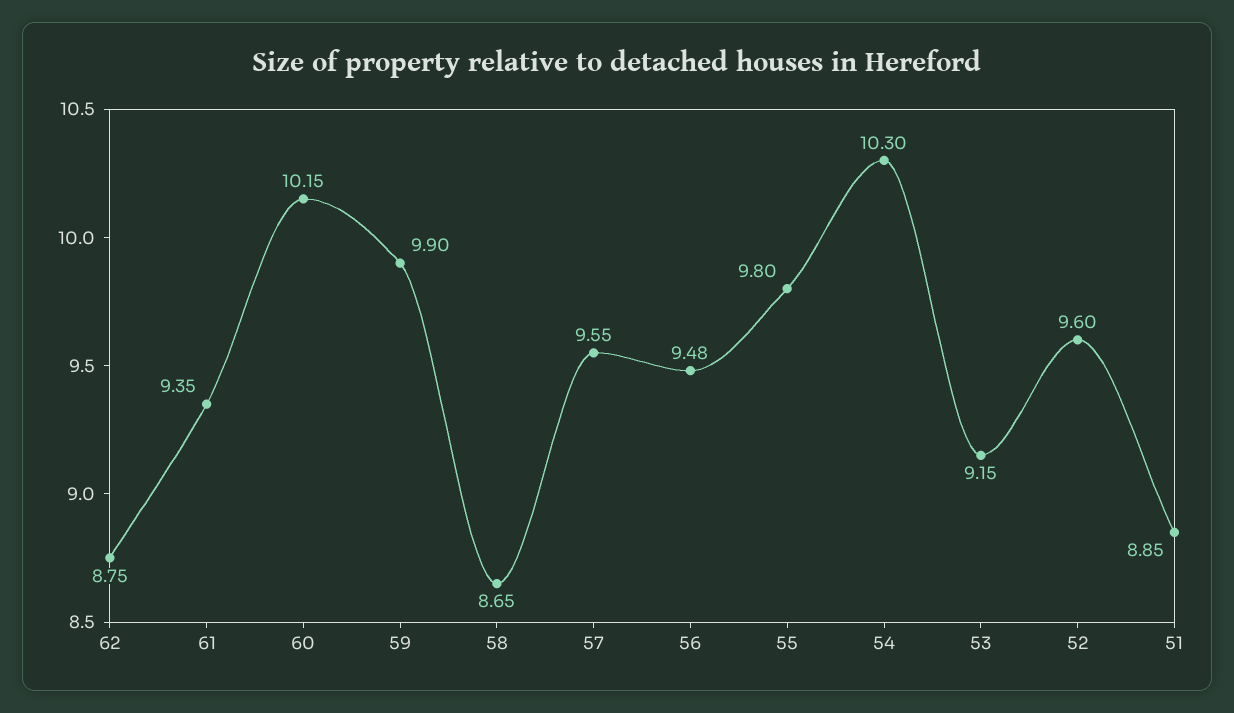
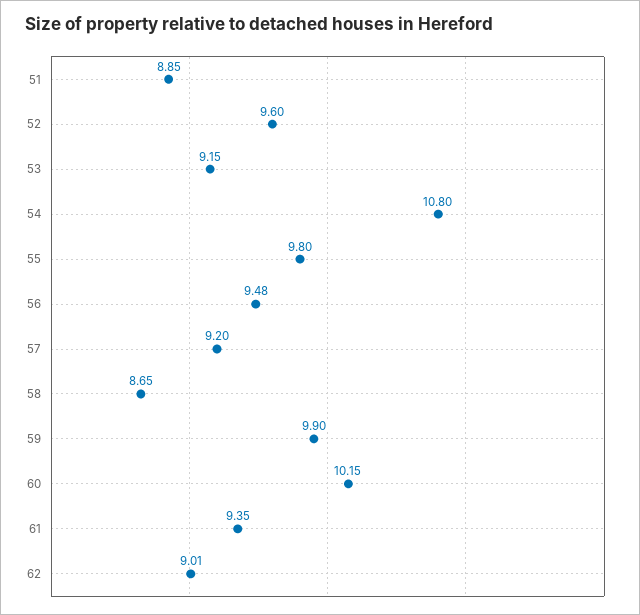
62: 8.75 -> 9.01
57: 9.55 -> 9.2
54: 10.3 -> 10.8

